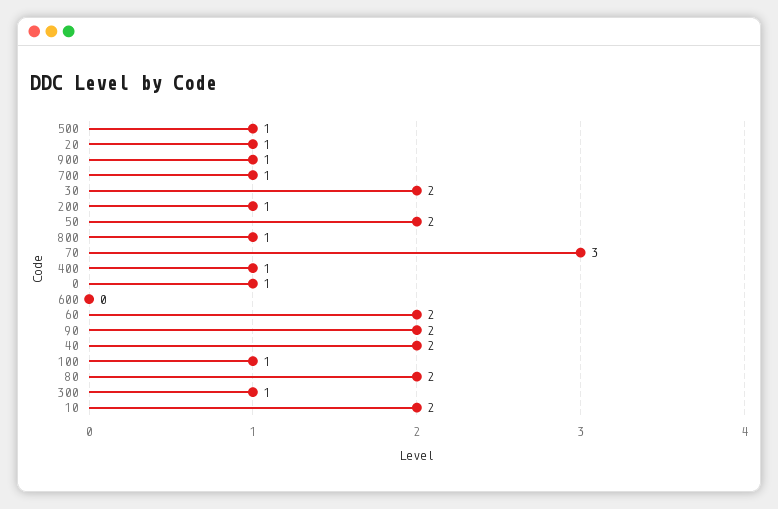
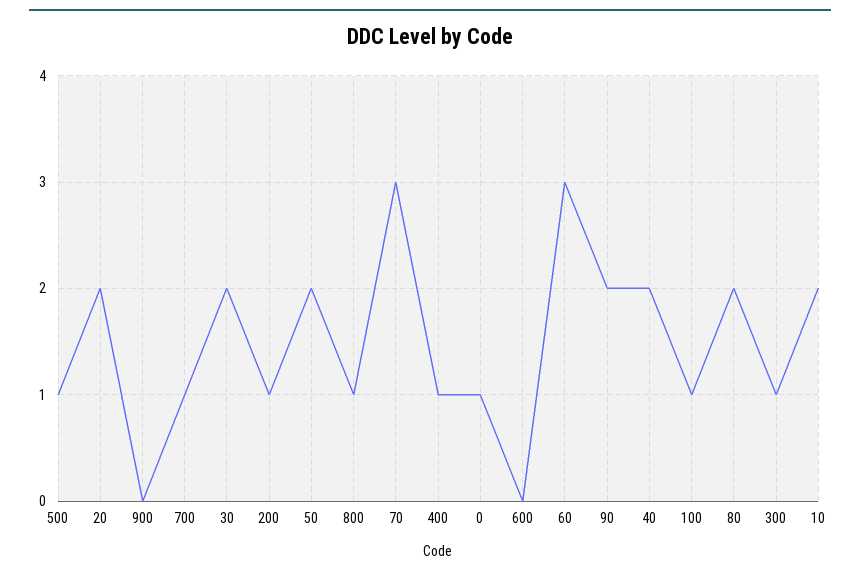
20: 1 -> 2
900: 1 -> 0
60: 2 -> 3

